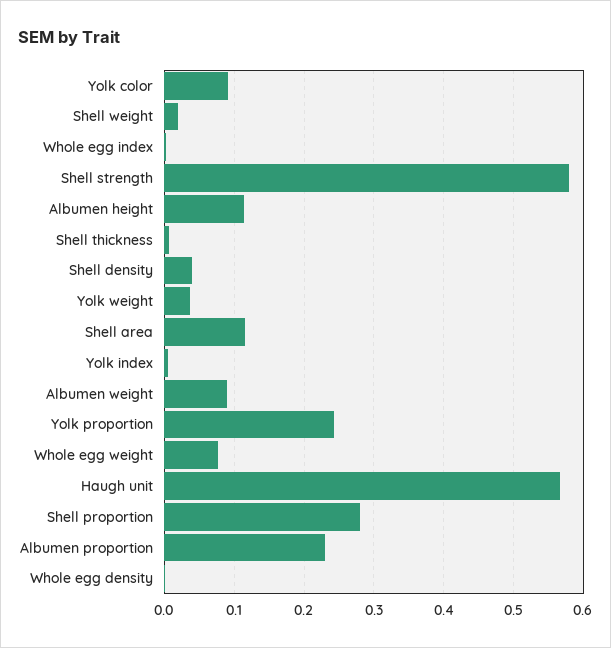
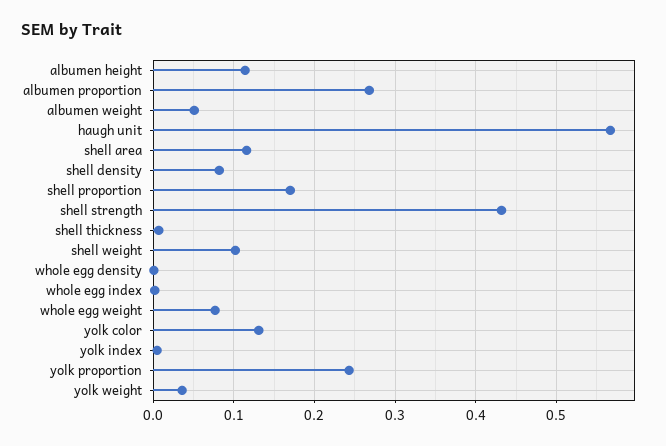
Yolk color: 0.09 -> 0.13
Shell weight: 0.02 -> 0.1
Shell strength: 0.58 -> 0.43
Shell density: 0.04 -> 0.08
Albumen weight: 0.09 -> 0.05
Shell proportion: 0.28 -> 0.17
Albumen proportion: 0.23 -> 0.27

